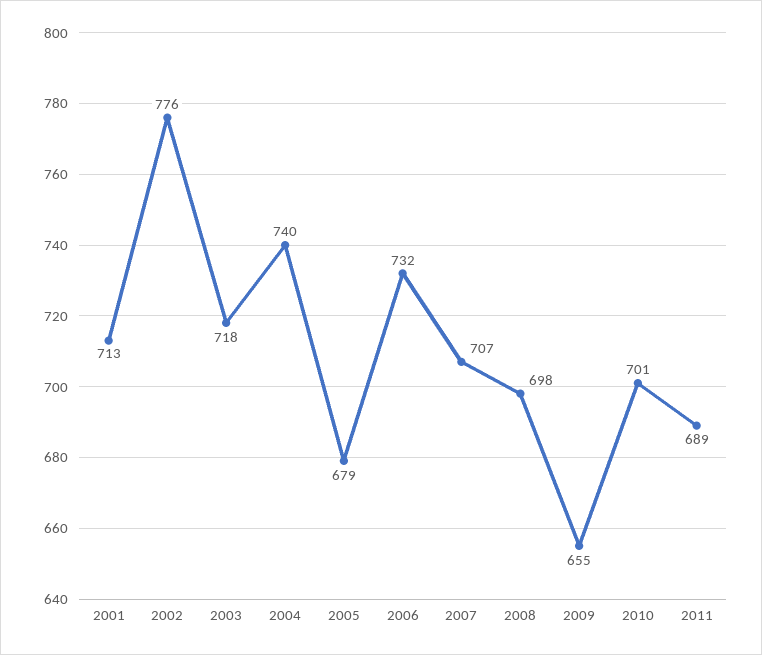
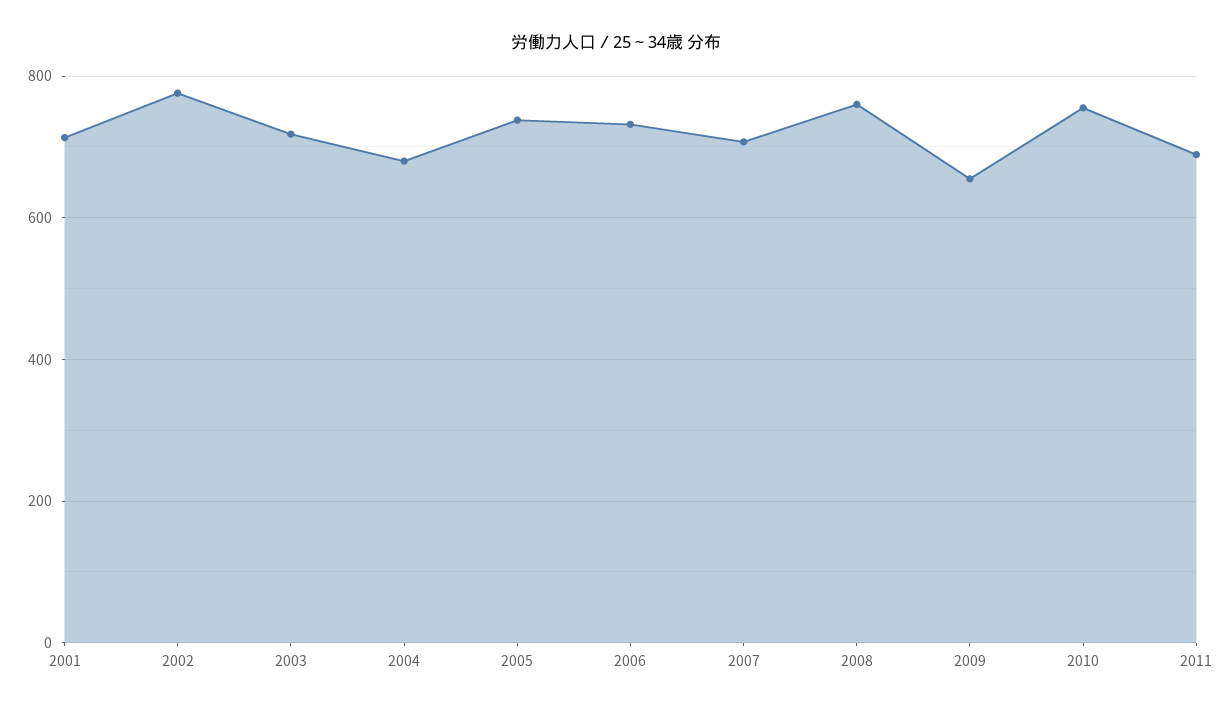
2004: 740 -> 680
2005: 679 -> 740
2008: 698 -> 760
2010: 701 -> 760

